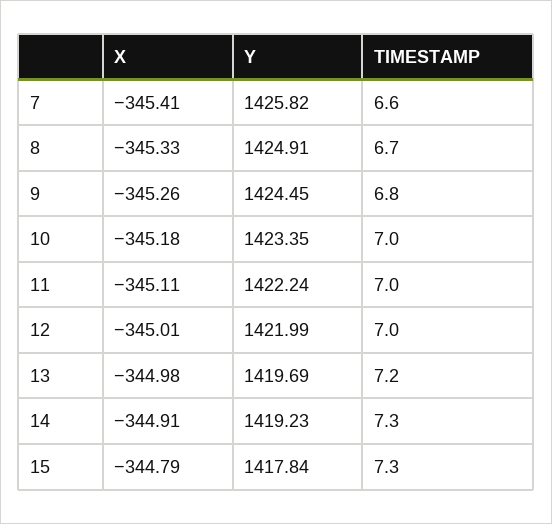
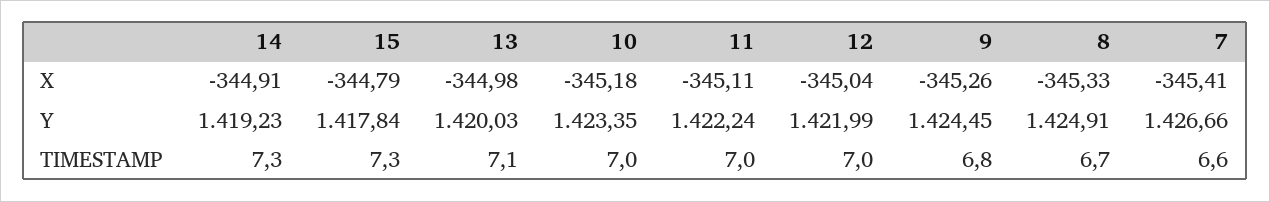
Y, 7: 1425.82 -> 1426.66
X, 12: -345.01 -> -345.04
Y, 13: 1419.69 -> 1420.03
TIMESTAMP, 13: 7.2 -> 7.1

